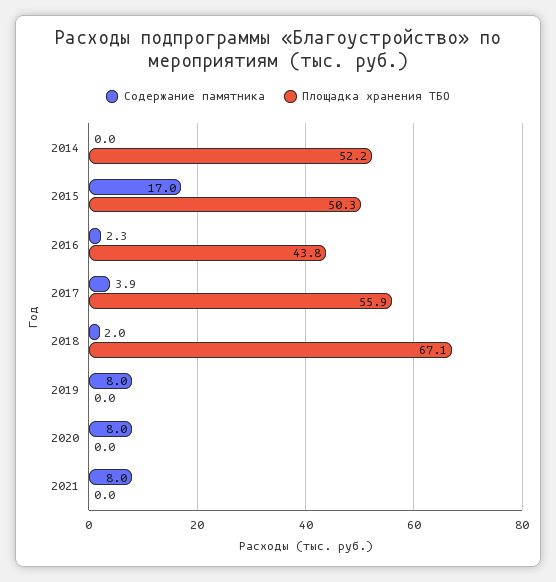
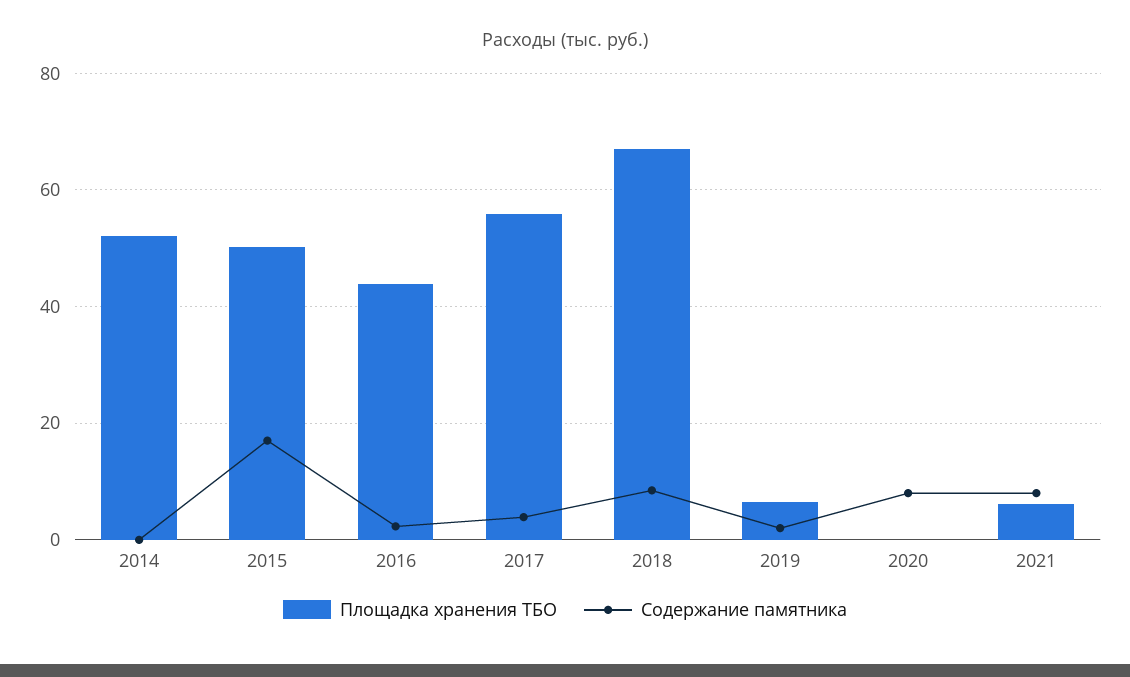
Содержание памятника, 2018: 2 -> 8
Содержание памятника, 2019: 8 -> 2
Площадка хранения ТБО, 2019: 0 -> 6
Площадка хранения ТБО, 2021: 0 -> 6

